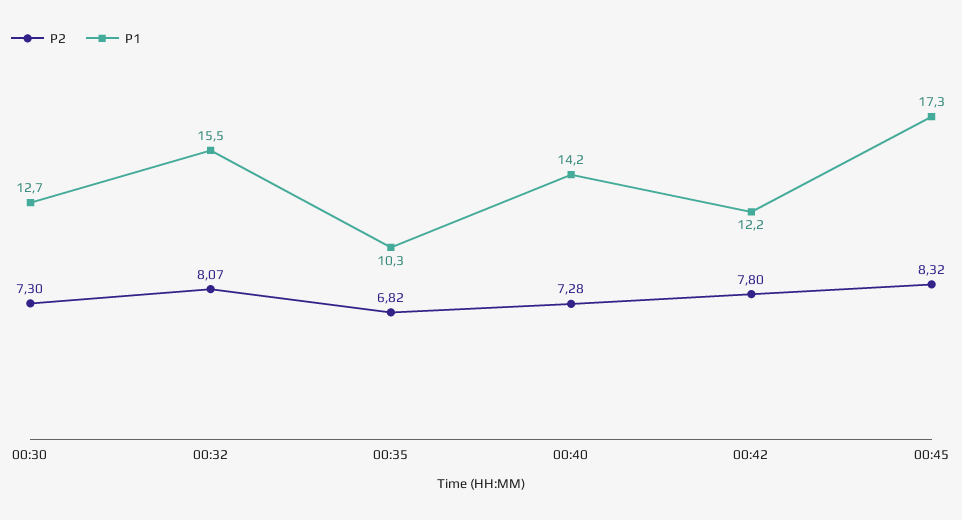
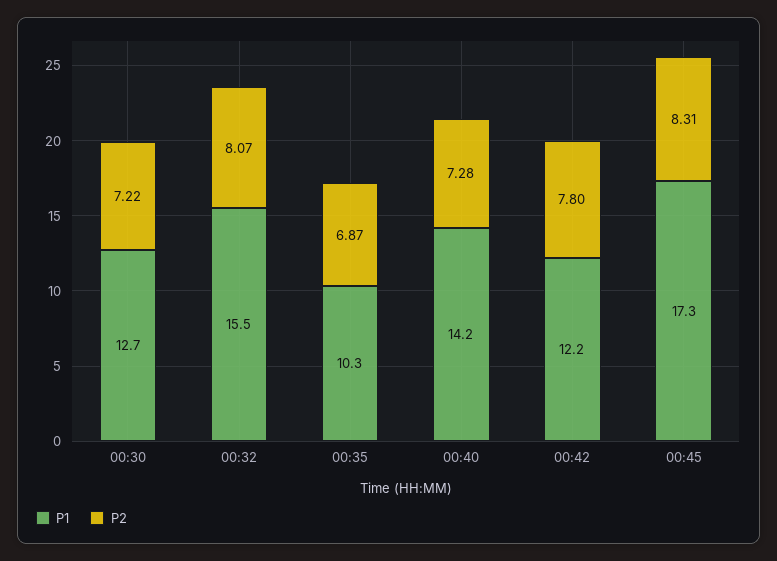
P2, 00:30: 7.3 -> 7.22
P2, 00:35: 6.82 -> 6.87
P2, 00:45: 8.32 -> 8.31

